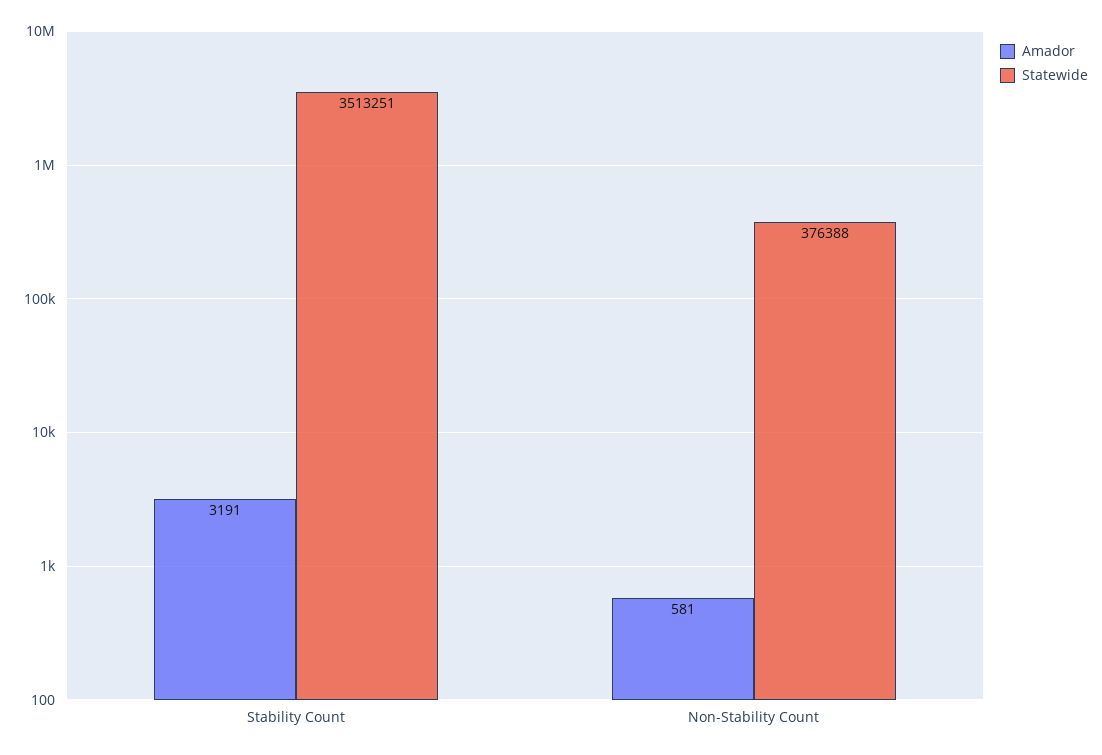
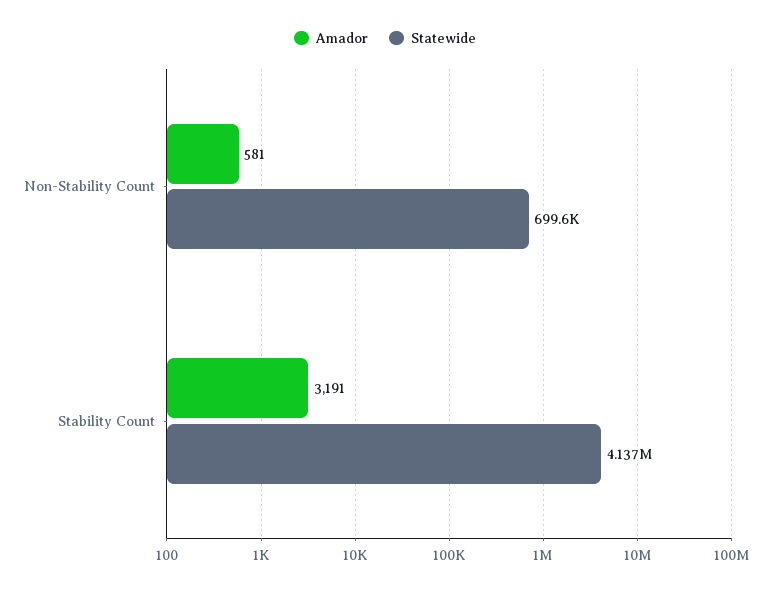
Statewide, Stability Count: 3513251 -> 4137000
Statewide, Non-Stability Count: 376388 -> 699600

